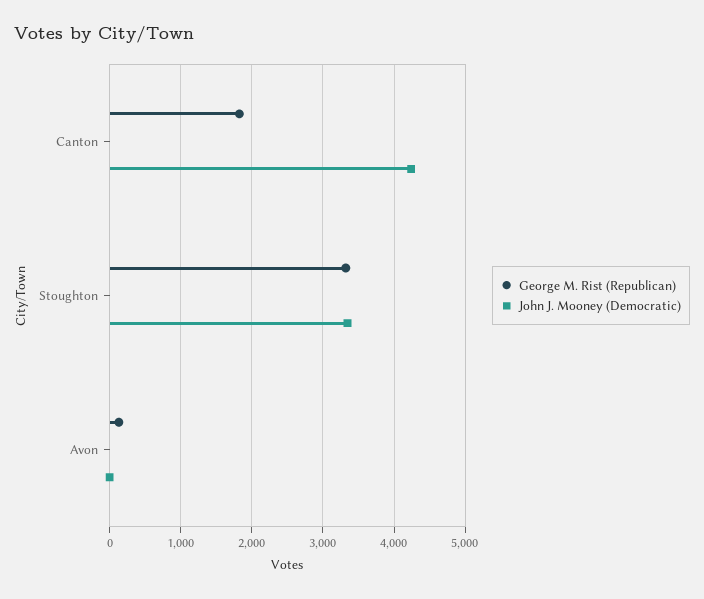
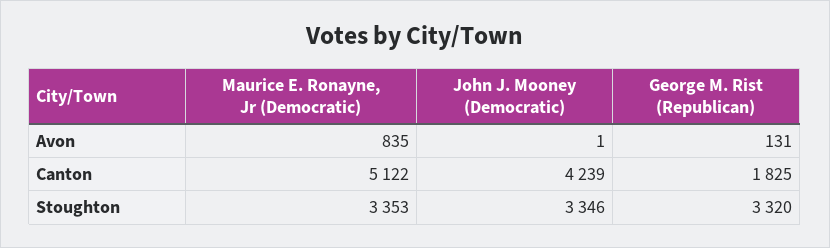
Maurice E. Ronayne, Jr (Democratic), Avon: none -> 835
Maurice E. Ronayne, Jr (Democratic), Canton: none -> 5122
Maurice E. Ronayne, Jr (Democratic), Stoughton: none -> 3353

